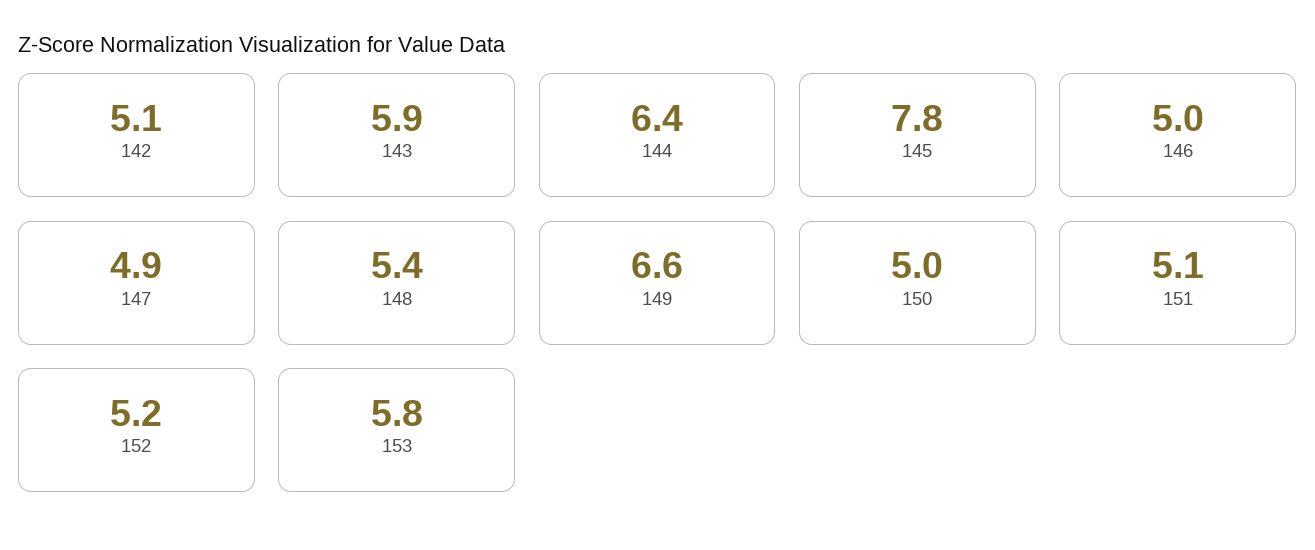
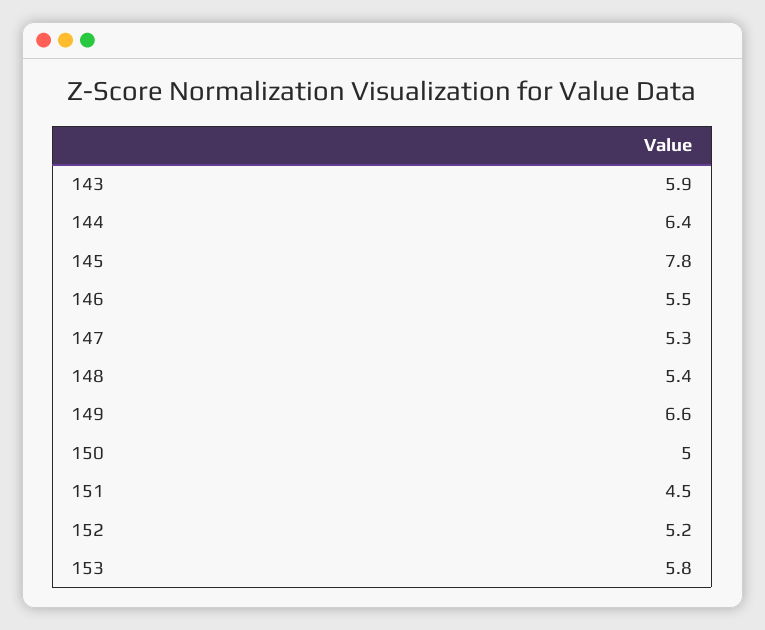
142: 5.1 -> none
146: 5 -> 5.5
147: 4.9 -> 5.3
151: 5.1 -> 4.5

